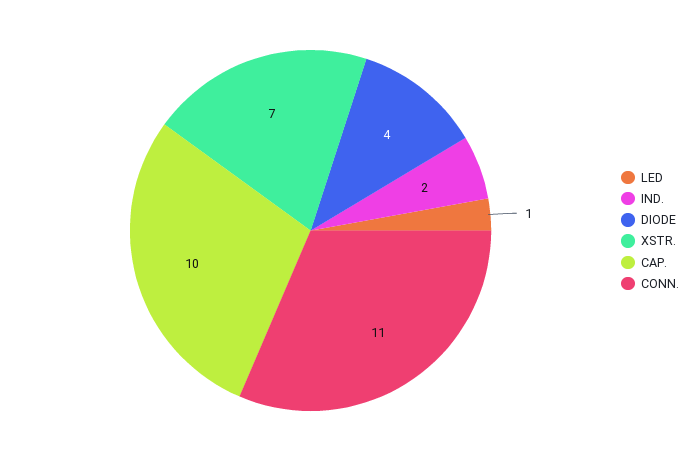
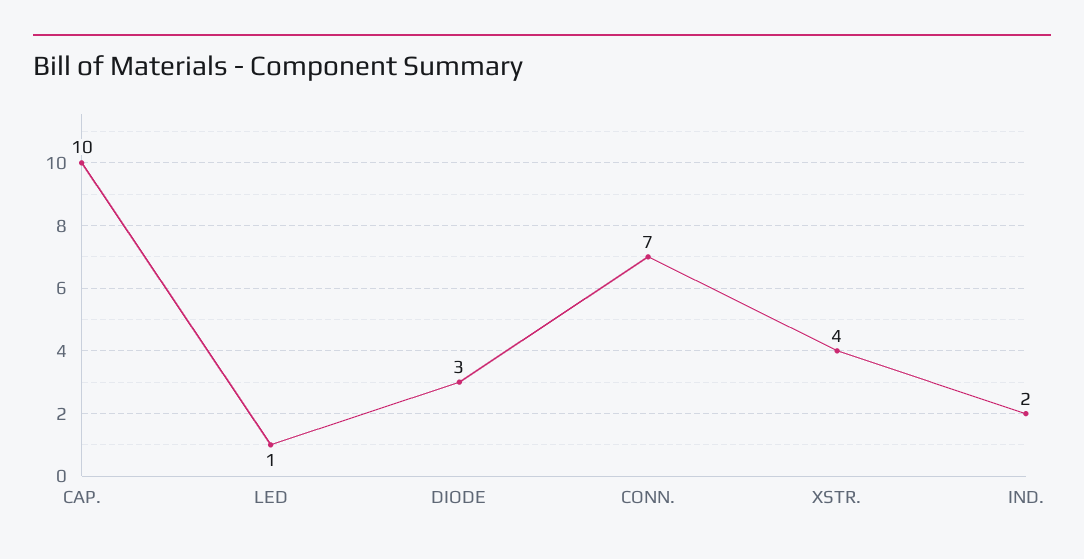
DIODE: 4 -> 3
XSTR.: 7 -> 4
CONN.: 11 -> 7

